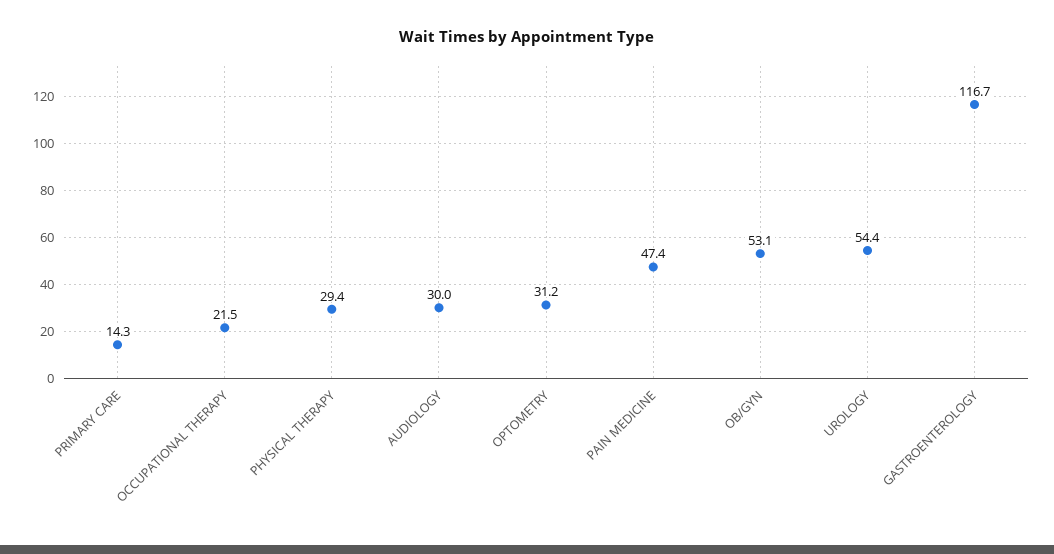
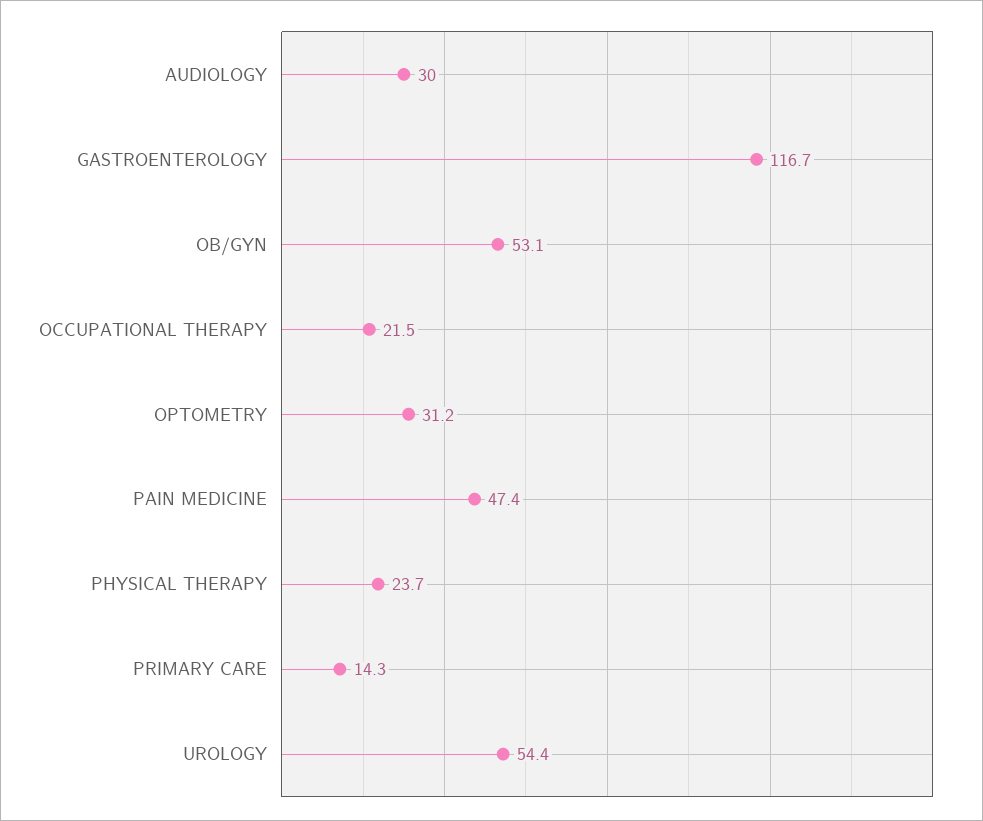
PHYSICAL THERAPY: 29.4 -> 23.7

